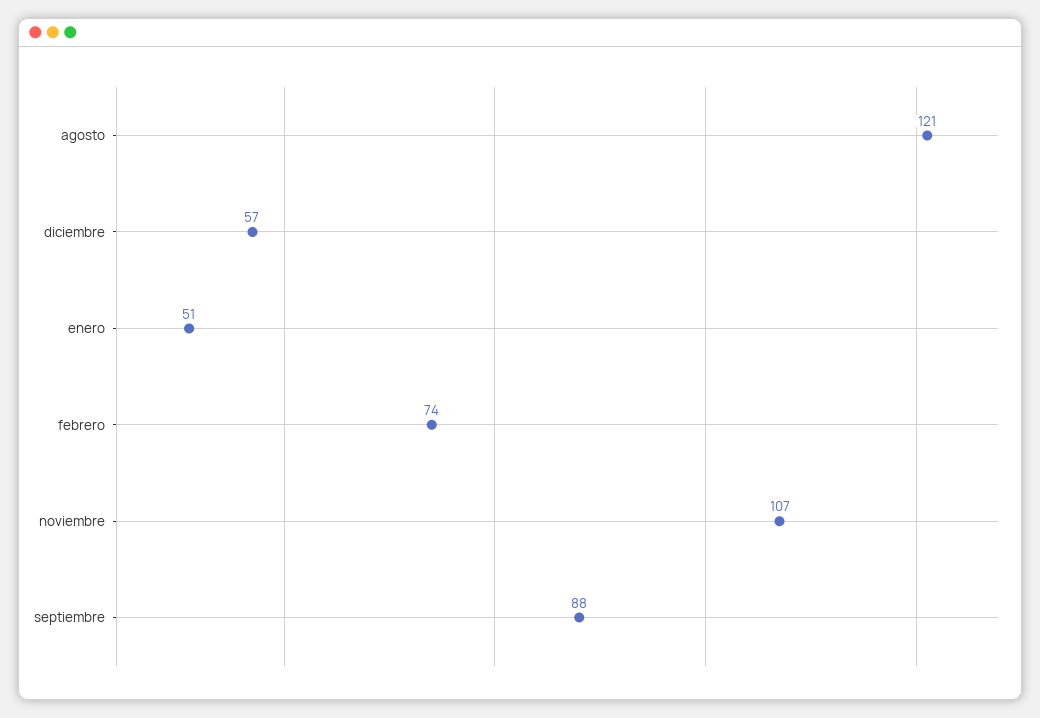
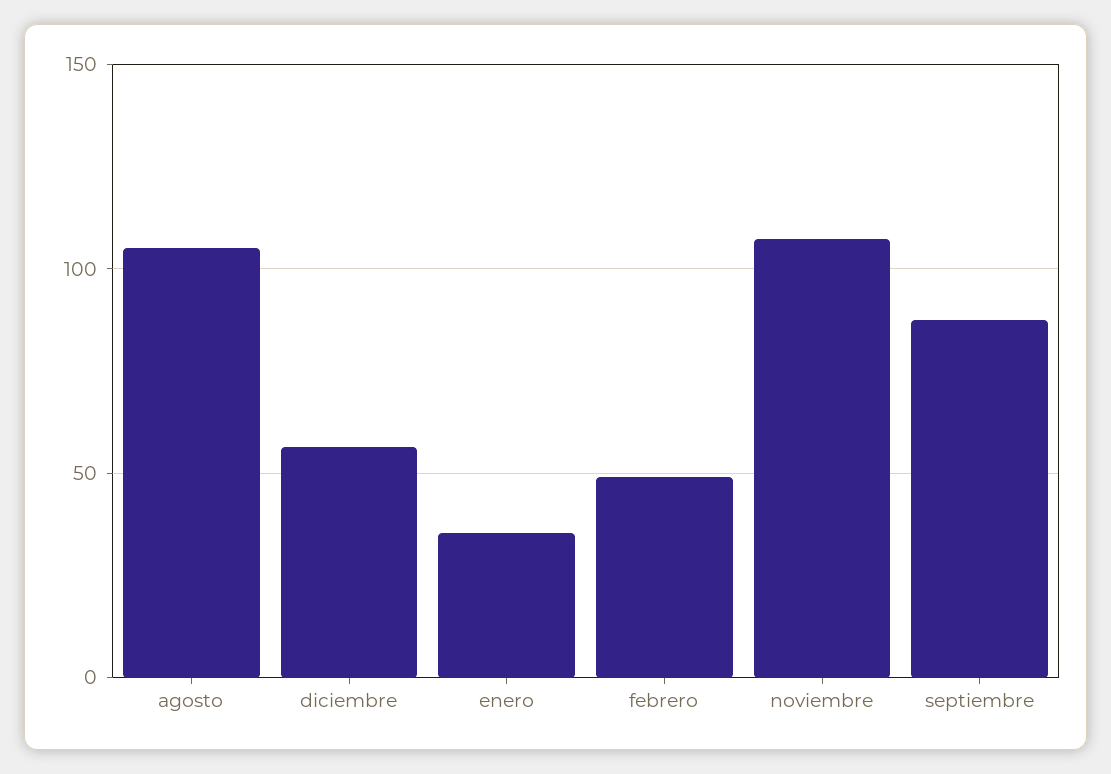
agosto: 121 -> 105
enero: 51 -> 35
febrero: 74 -> 50

